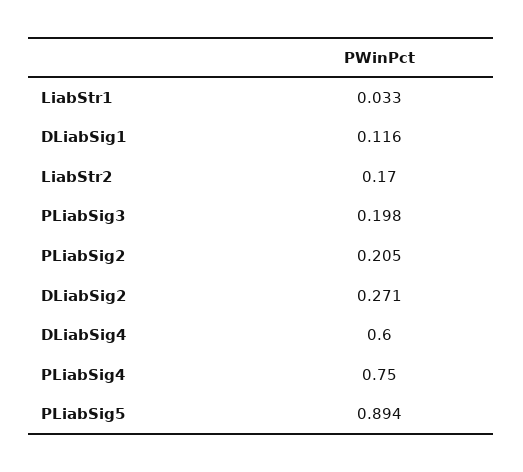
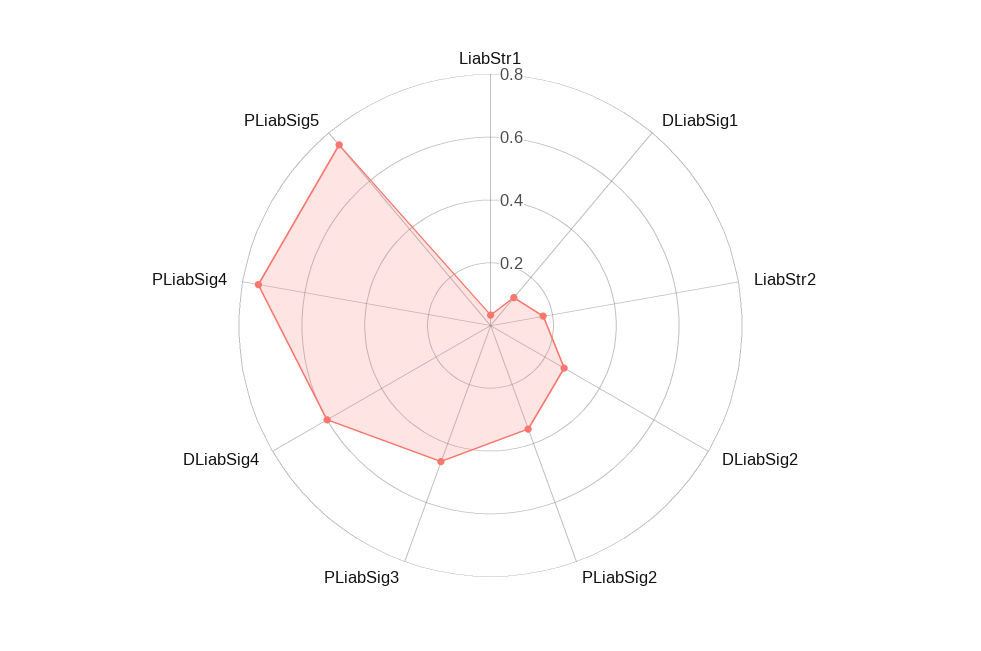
PLiabSig3: 0.198 -> 0.45
PLiabSig2: 0.205 -> 0.35
PLiabSig5: 0.894 -> 0.75

